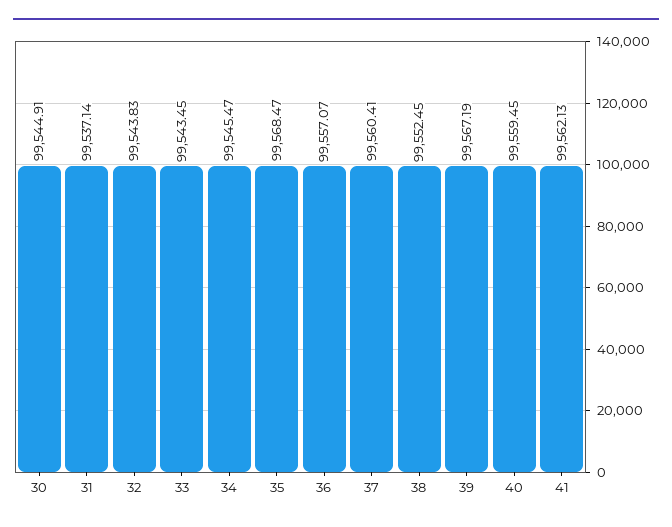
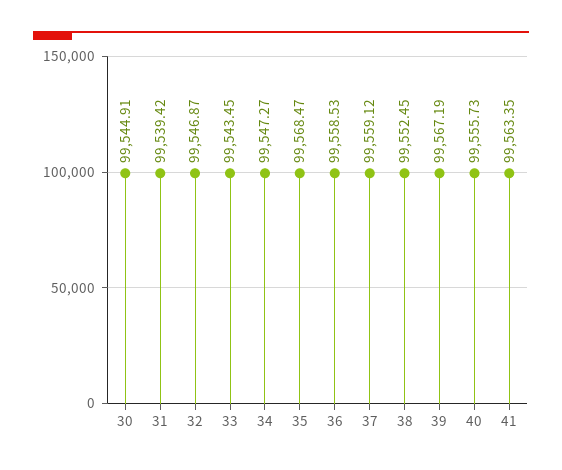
31: 99537.14 -> 99539.42
32: 99543.83 -> 99546.87
34: 99545.47 -> 99547.27
36: 99557.07 -> 99558.53
37: 99560.41 -> 99559.12
40: 99559.45 -> 99555.73
41: 99562.13 -> 99563.35

